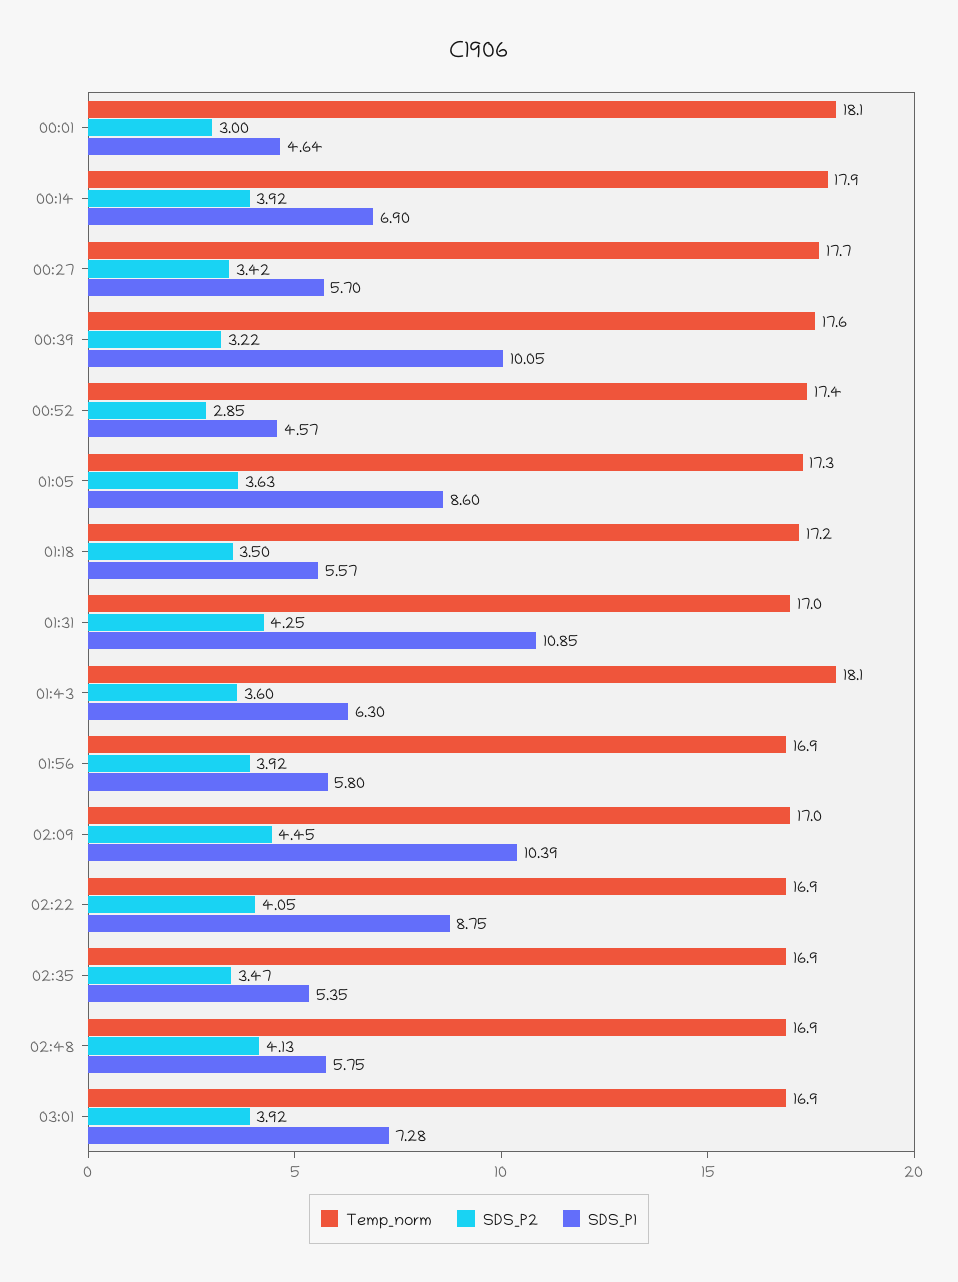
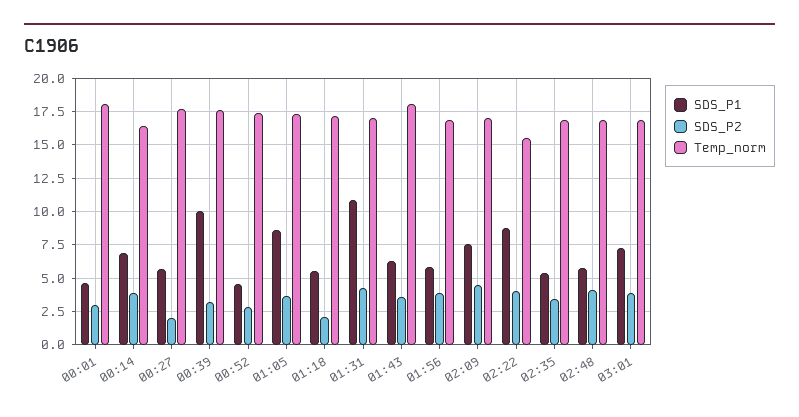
Temp_norm, 00:14: 17.9 -> 16.5
SDS_P2, 00:27: 3.42 -> 2
SDS_P2, 01:18: 3.5 -> 2
SDS_P1, 02:09: 10.39 -> 7.5
Temp_norm, 02:22: 16.9 -> 15.5

